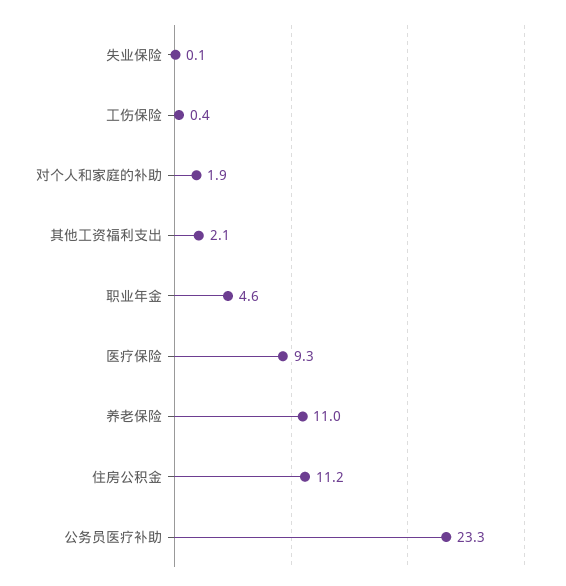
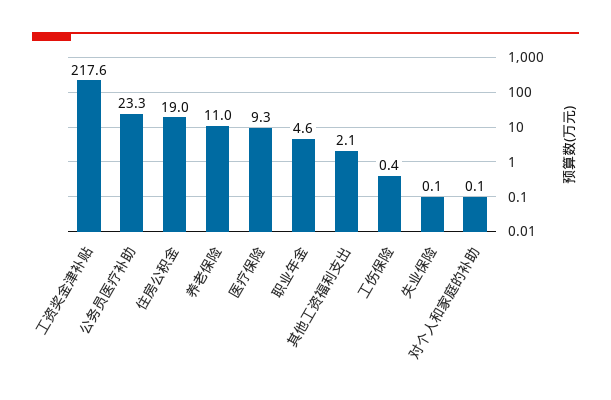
对个人和家庭的补助: 1.9 -> 0.1
住房公积金: 11.2 -> 19
工资奖金津补贴: none -> 217.6

